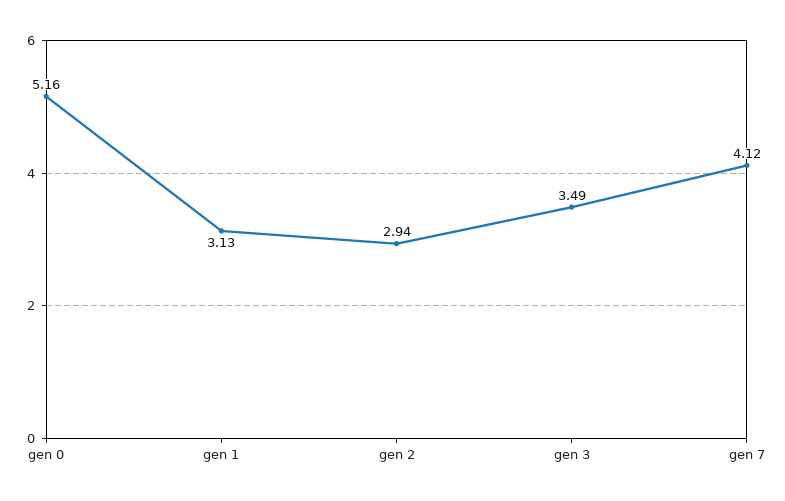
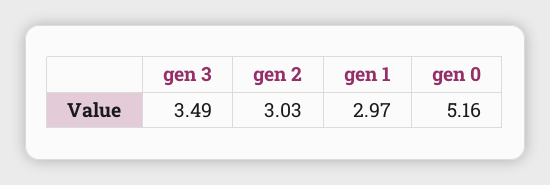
gen 1: 3.13 -> 2.97
gen 2: 2.94 -> 3.03
gen 7: 4.12 -> none

